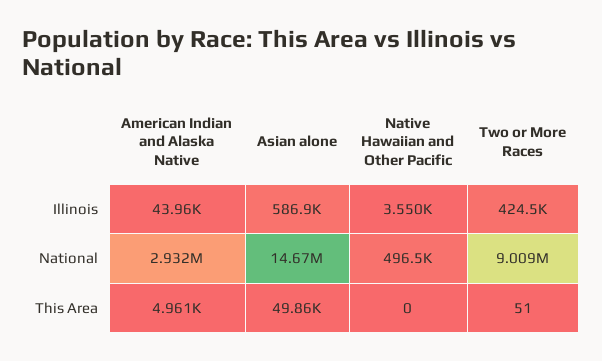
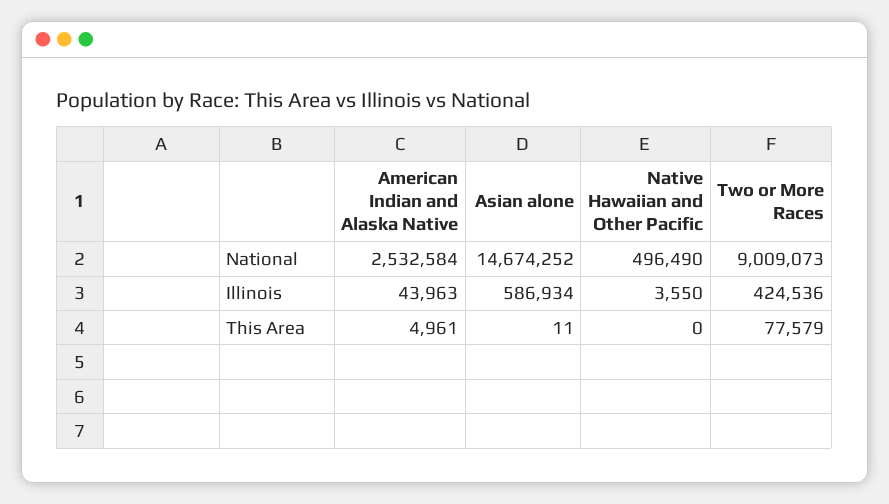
American Indian and Alaska Native, National: 2932000 -> 2532584
Asian alone, This Area: 49860 -> 11
Two or More Races, This Area: 51 -> 77579

